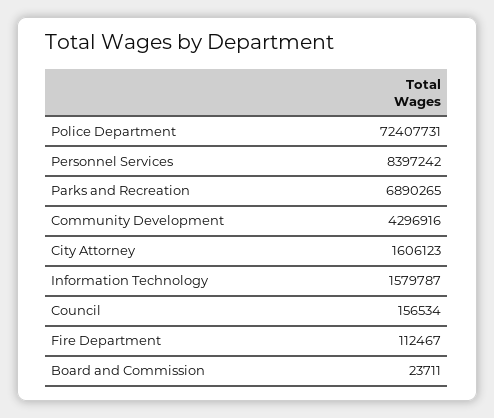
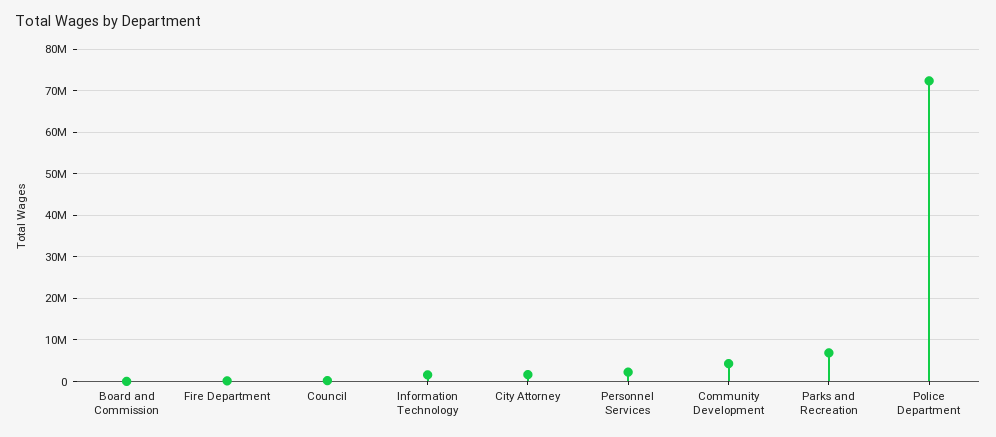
Personnel Services: 8397242 -> 2000000

